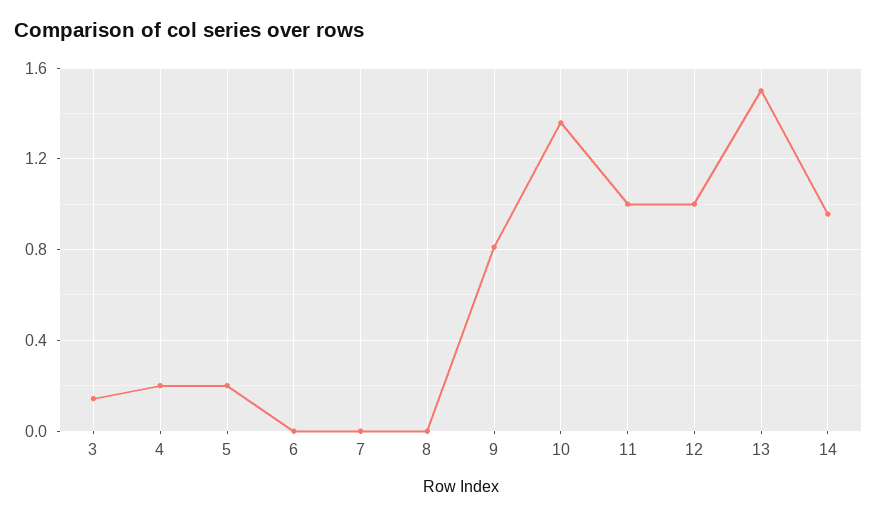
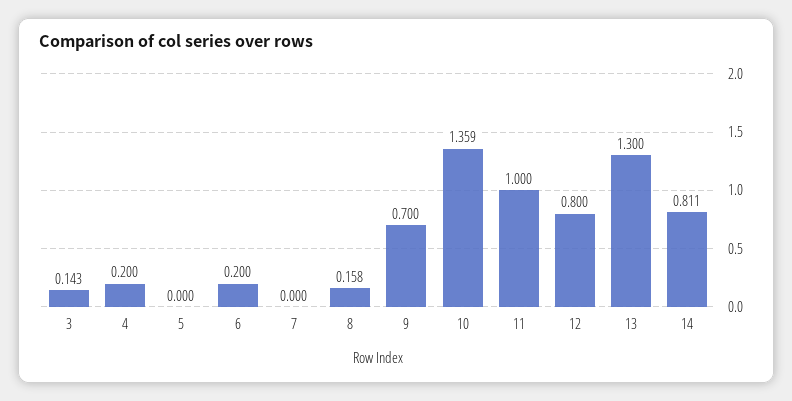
5: 0.2 -> 0
6: 0 -> 0.2
8: 0 -> 0.158
9: 0.8 -> 0.7
12: 1 -> 0.8
13: 1.5 -> 1.3
14: 0.95 -> 0.811

